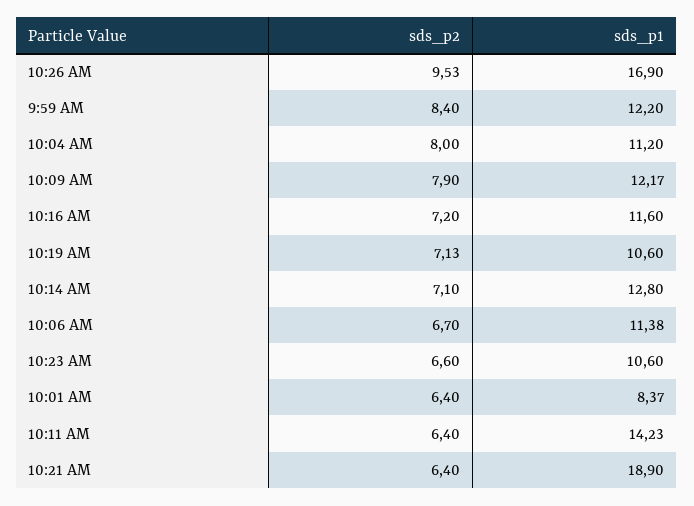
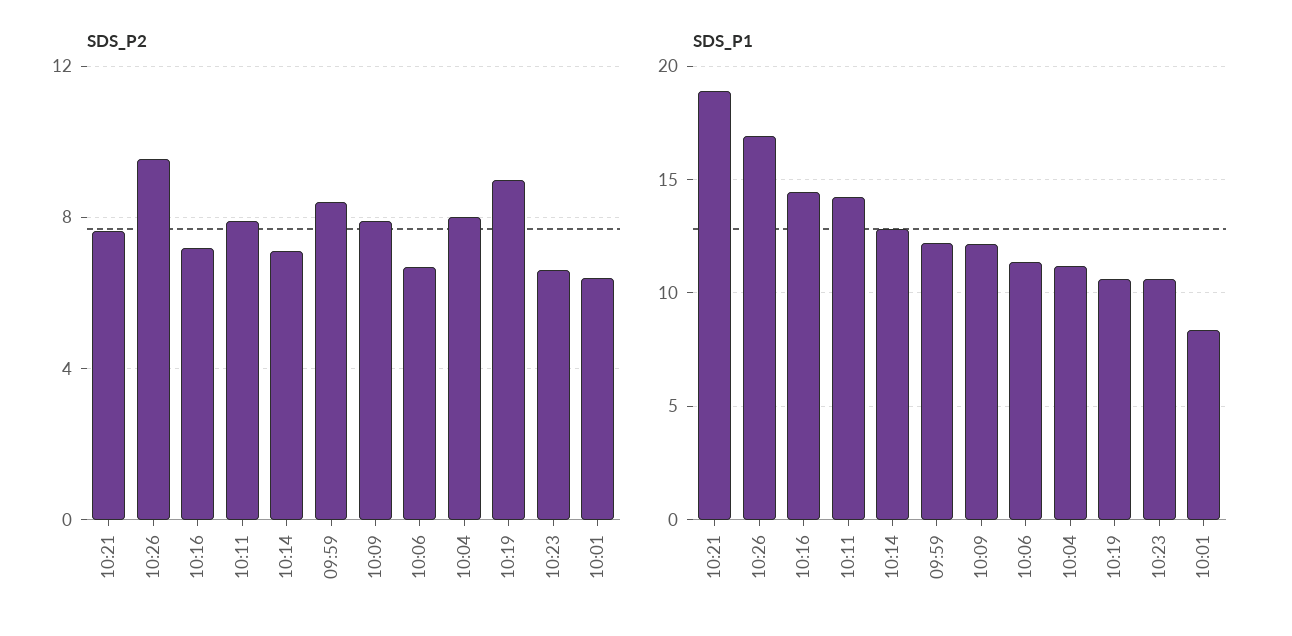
sds_p1, 10:16 AM: 11.6 -> 14.5
sds_p2, 10:19 AM: 7.13 -> 9
sds_p2, 10:11 AM: 6.4 -> 8
sds_p2, 10:21 AM: 6.4 -> 7.5

